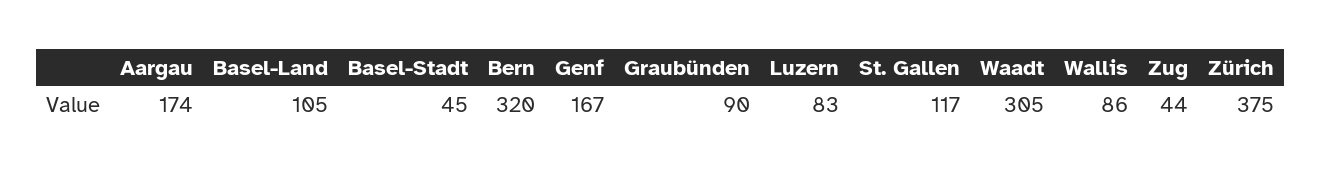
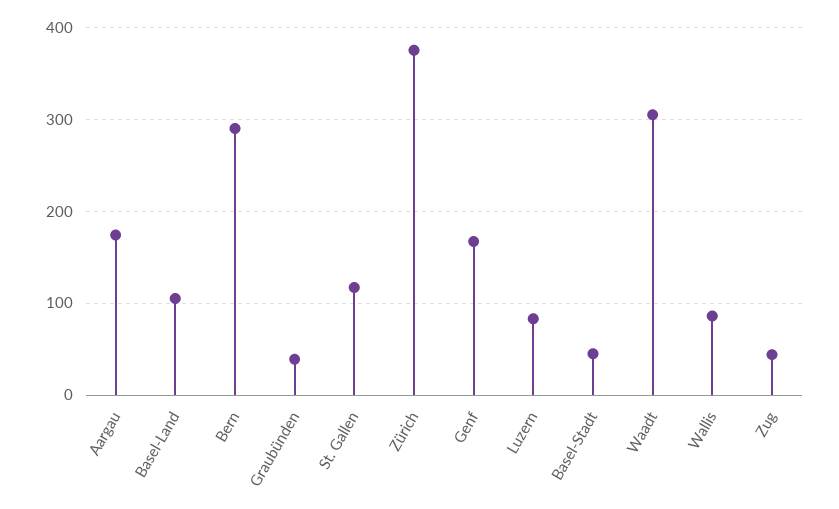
Bern: 320 -> 290
Graubünden: 90 -> 40

